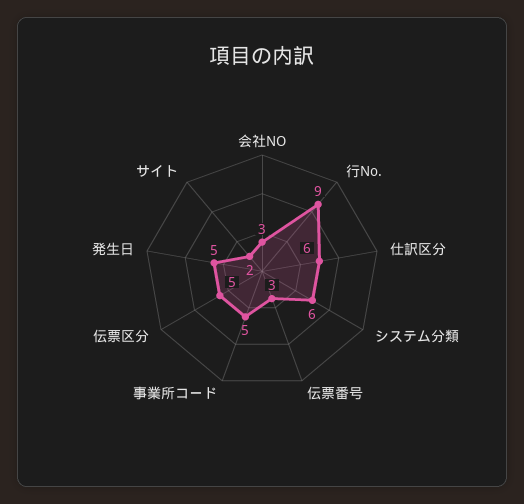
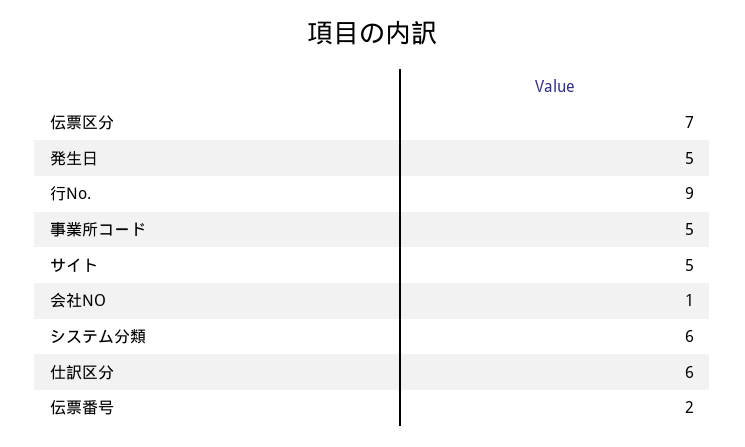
会社NO: 3 -> 1
伝票番号: 3 -> 2
伝票区分: 5 -> 7
サイト: 2 -> 5

